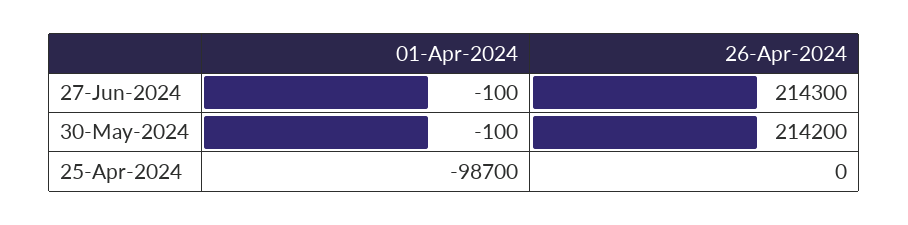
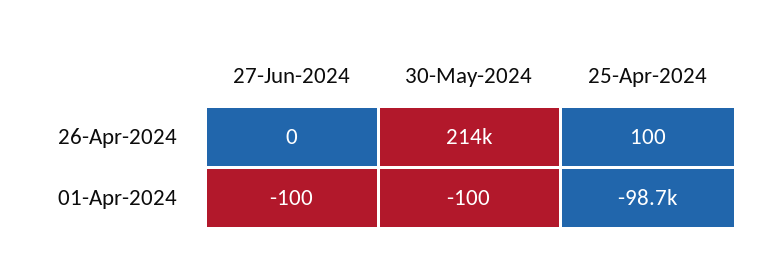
26-Apr-2024, 27-Jun-2024: 214300 -> 0
26-Apr-2024, 25-Apr-2024: 0 -> 100

